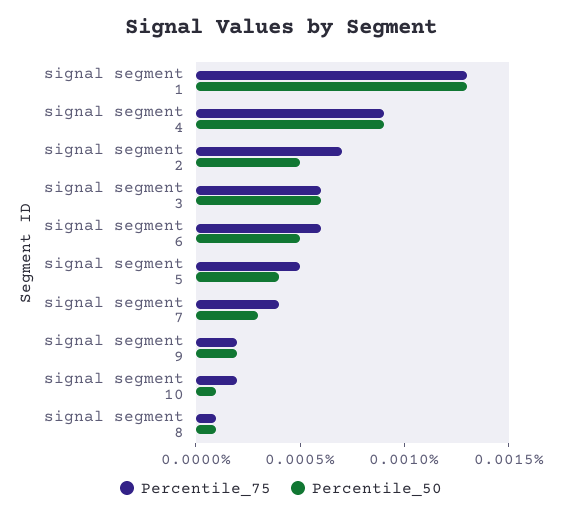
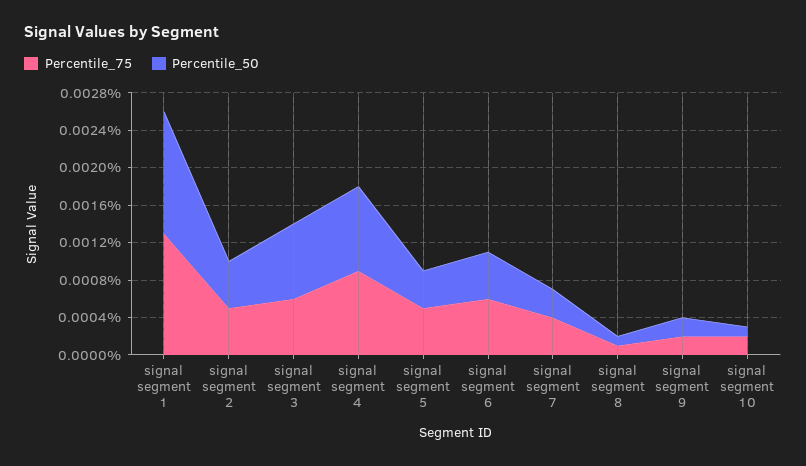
Percentile_75, signal segment 2: 0.0007 -> 0.0005
Percentile_50, signal segment 3: 0.0006 -> 0.0008

